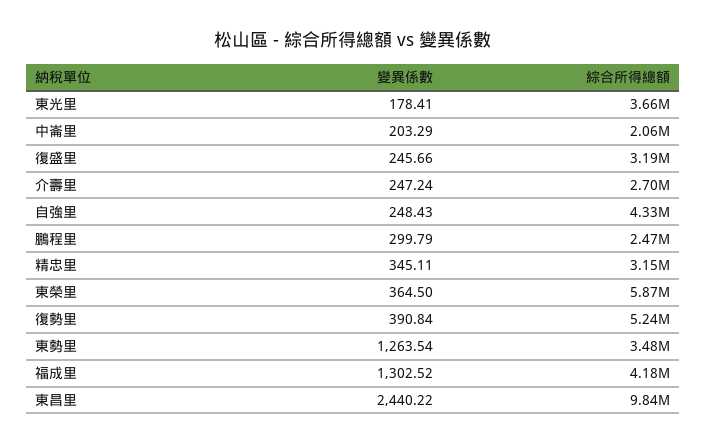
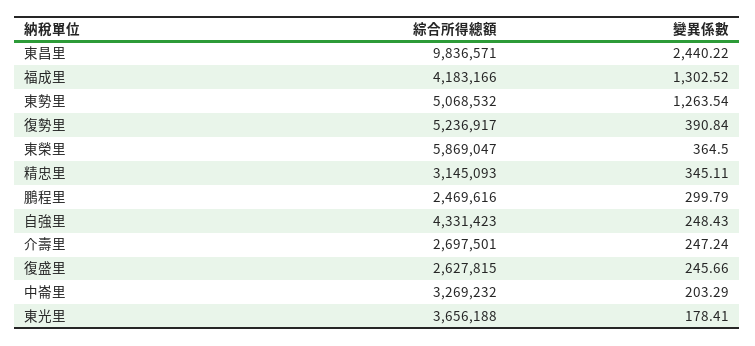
綜合所得總額, 中崙里: 2060000 -> 3269232
綜合所得總額, 復盛里: 3190000 -> 2627815
綜合所得總額, 東勢里: 3480000 -> 5068532

